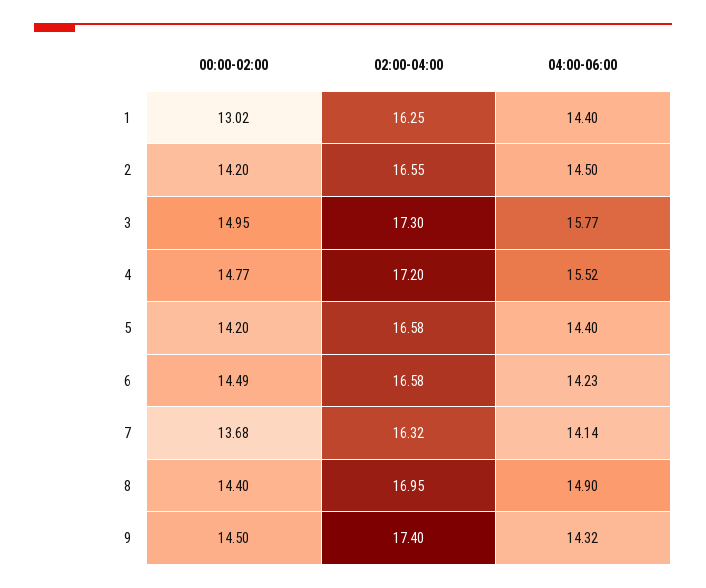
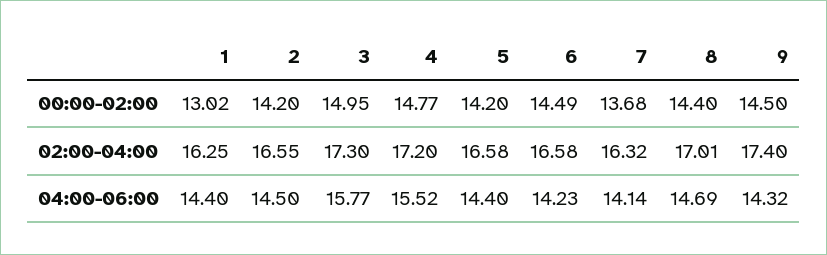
02:00-04:00, 8: 16.95 -> 17.01
04:00-06:00, 8: 14.9 -> 14.69

